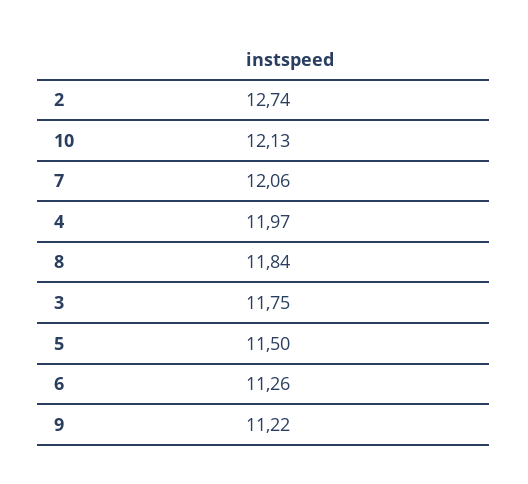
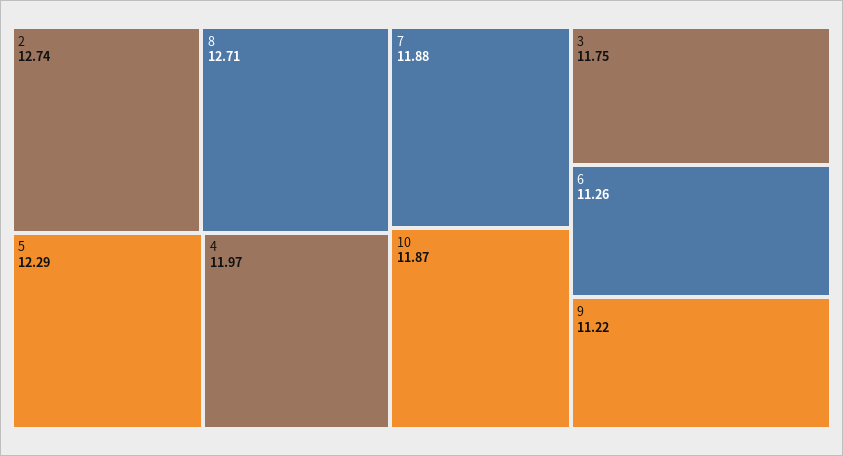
10: 12.13 -> 11.87
7: 12.06 -> 11.88
8: 11.84 -> 12.71
5: 11.5 -> 12.29

